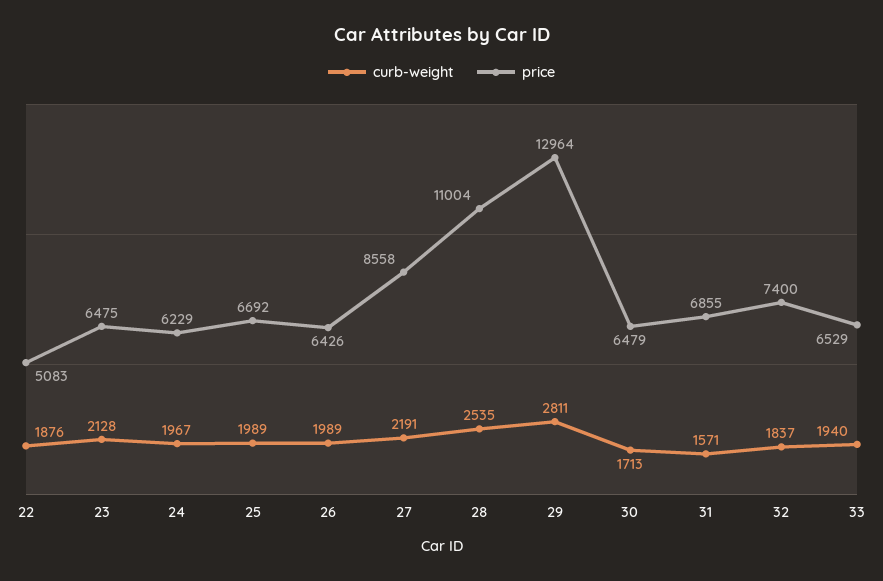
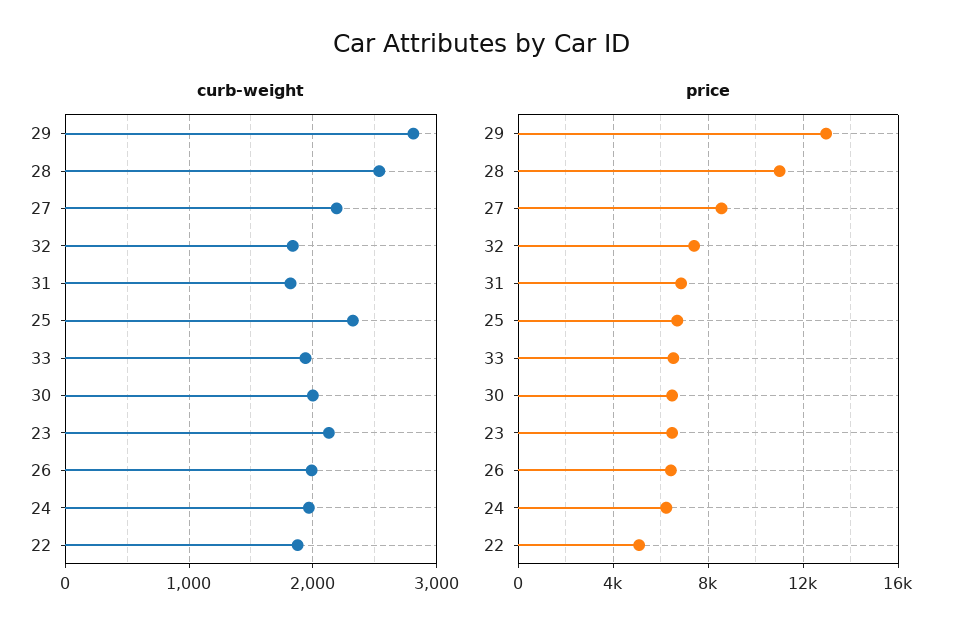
curb-weight, 25: 1989 -> 2300
curb-weight, 30: 1713 -> 2000
curb-weight, 31: 1571 -> 1800

